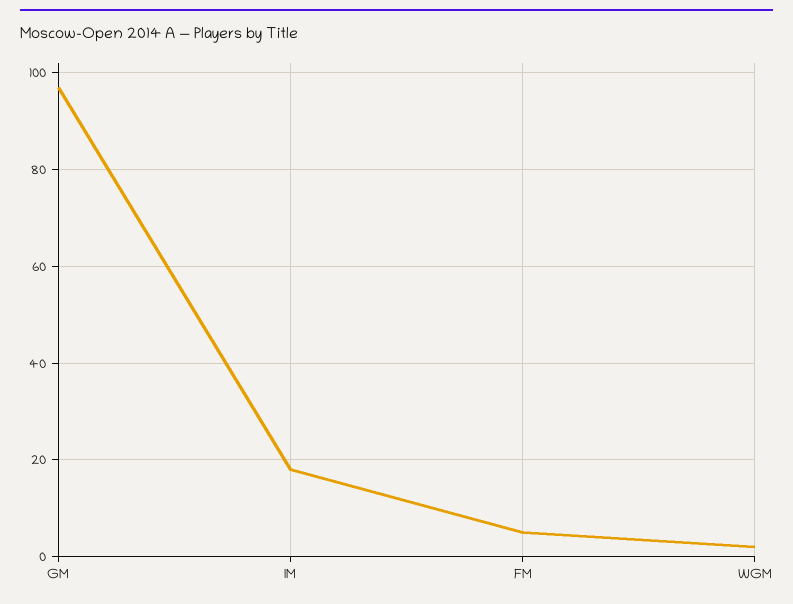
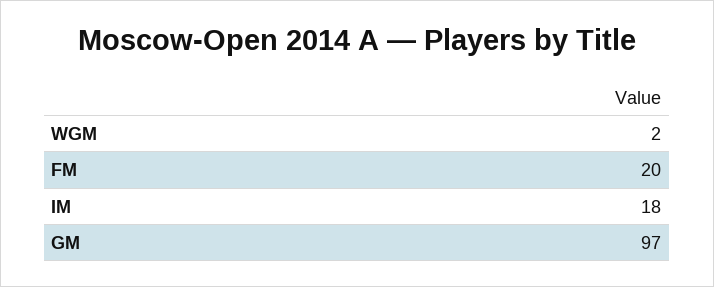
FM: 5 -> 20

